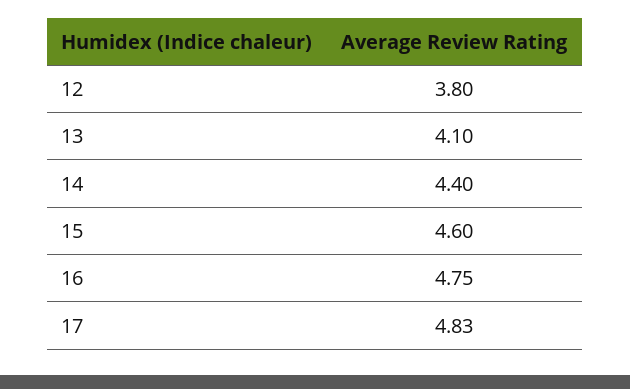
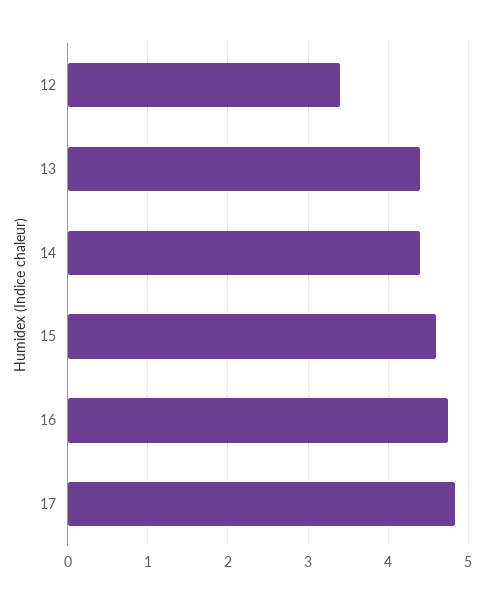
12: 3.8 -> 3.4
13: 4.1 -> 4.4

